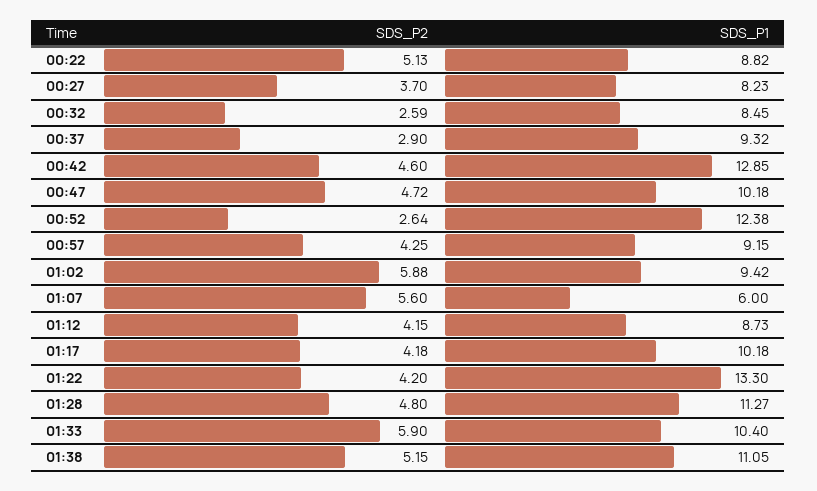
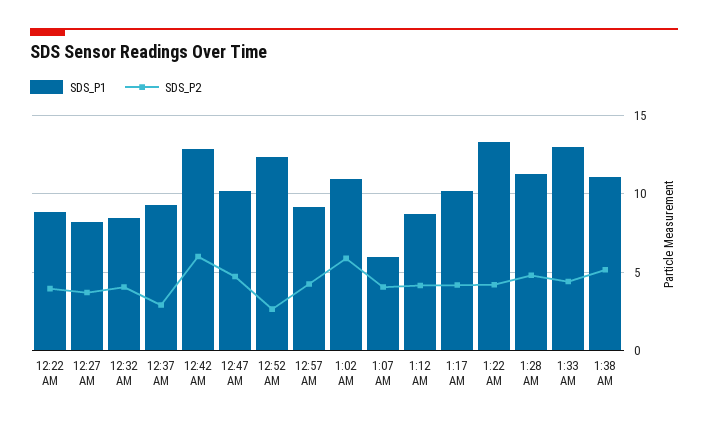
SDS_P2, 00:22: 5.13 -> 4
SDS_P2, 00:32: 2.59 -> 4
SDS_P2, 00:42: 4.6 -> 6
SDS_P1, 01:02: 9.42 -> 11
SDS_P2, 01:07: 5.6 -> 4
SDS_P2, 01:33: 5.9 -> 4.5
SDS_P1, 01:33: 10.4 -> 13

